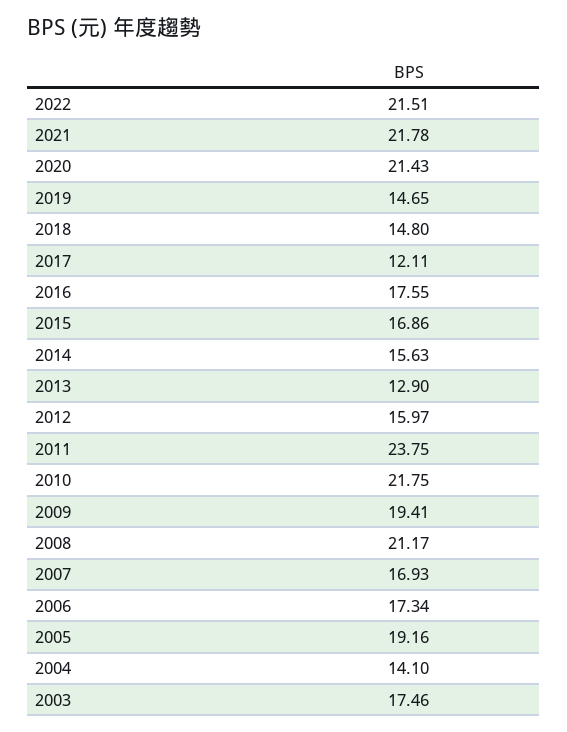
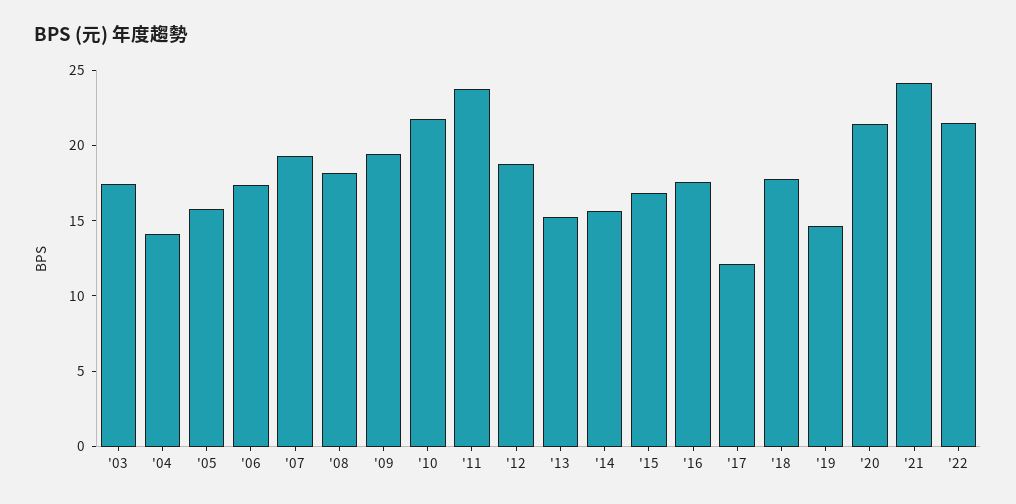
2021: 21.78 -> 24
2018: 14.8 -> 18
2013: 12.9 -> 15
2012: 15.97 -> 19
2008: 21.17 -> 18
2007: 16.93 -> 19
2005: 19.16 -> 16

